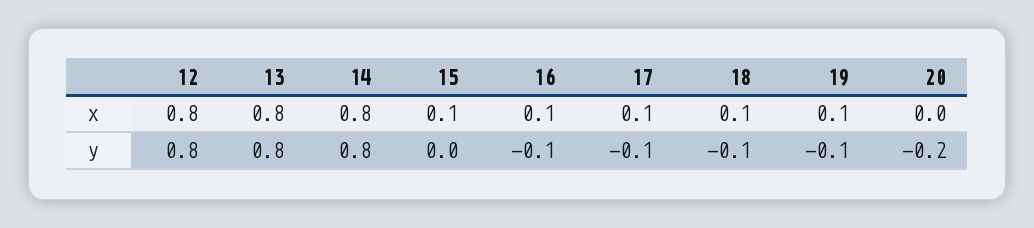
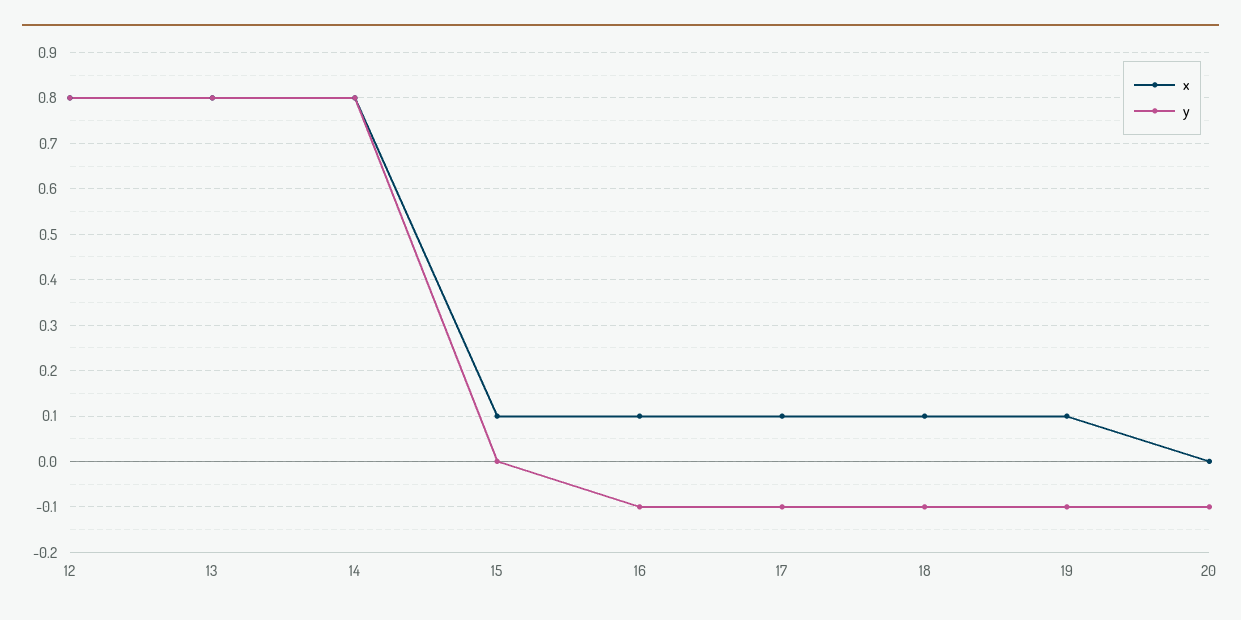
y, 20: -0.2 -> -0.1

